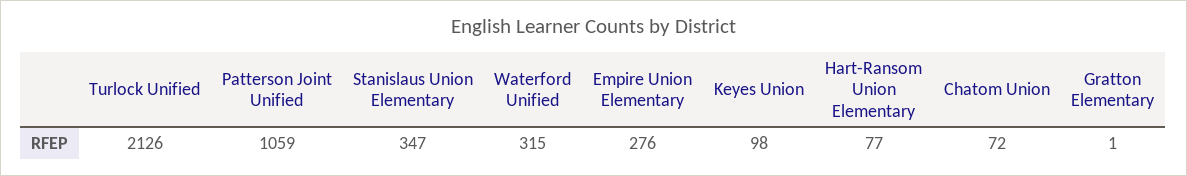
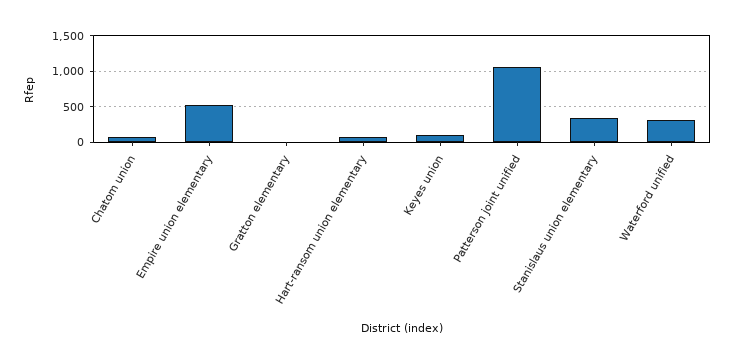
Turlock Unified: 2126 -> none
Empire Union Elementary: 276 -> 500

